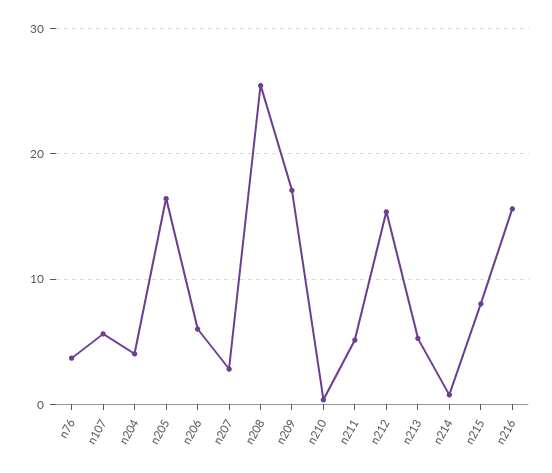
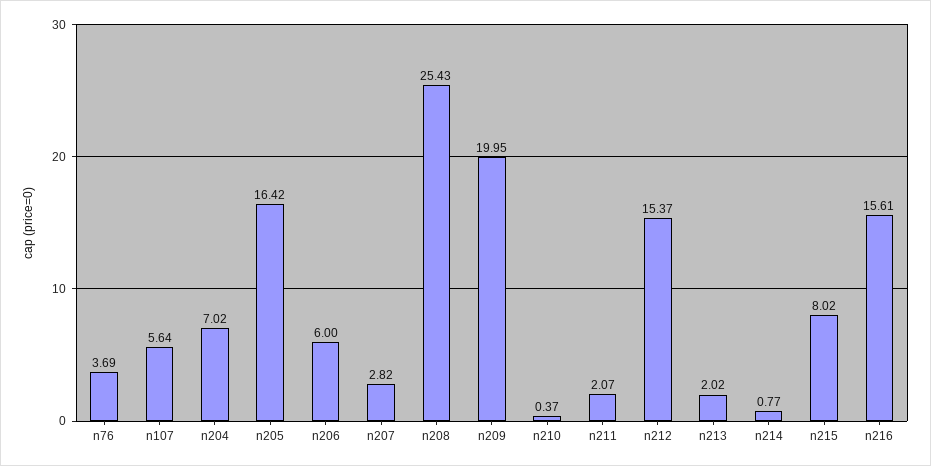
n204: 4 -> 7.02
n209: 17 -> 19.95
n211: 5 -> 2.07
n213: 5 -> 2.02

